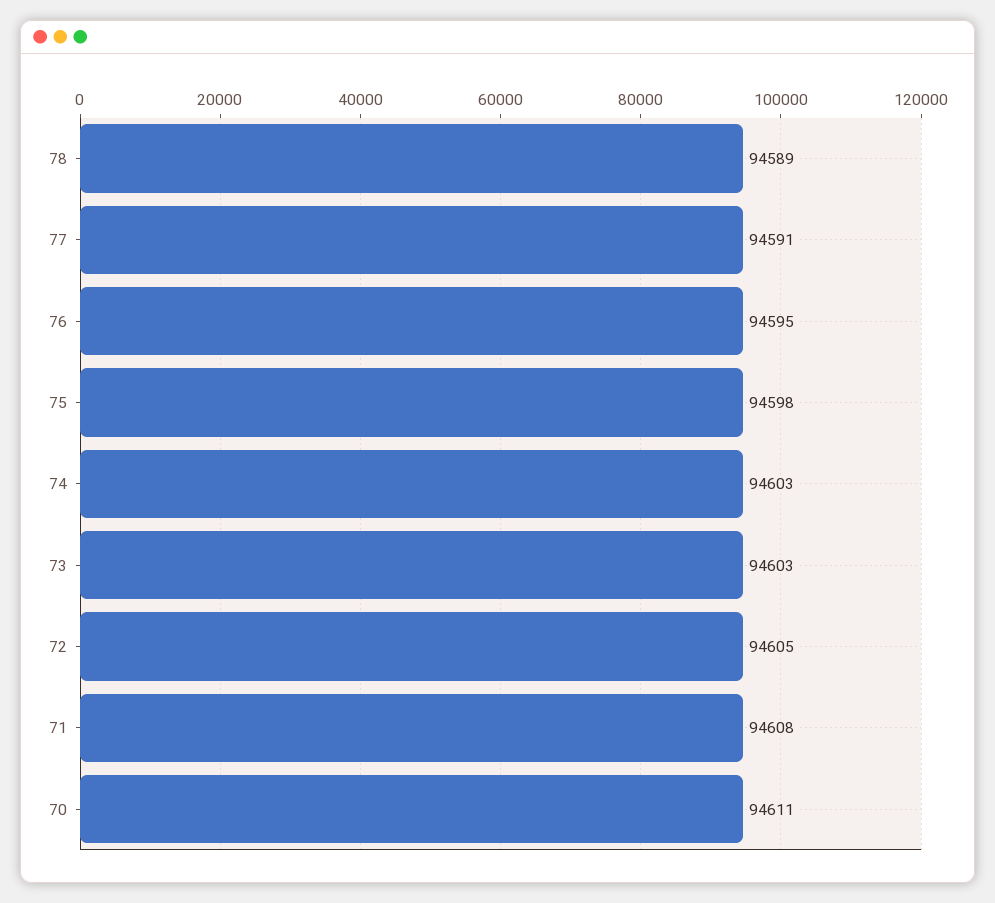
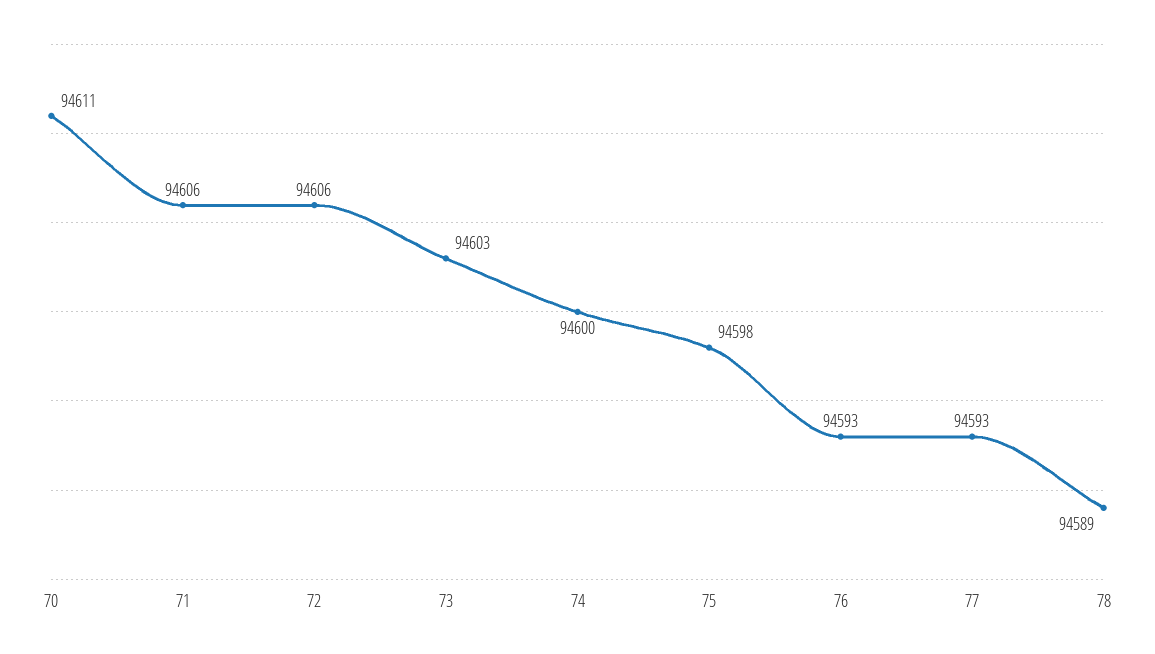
77: 94591 -> 94593
76: 94595 -> 94593
74: 94603 -> 94600
72: 94605 -> 94606
71: 94608 -> 94606

